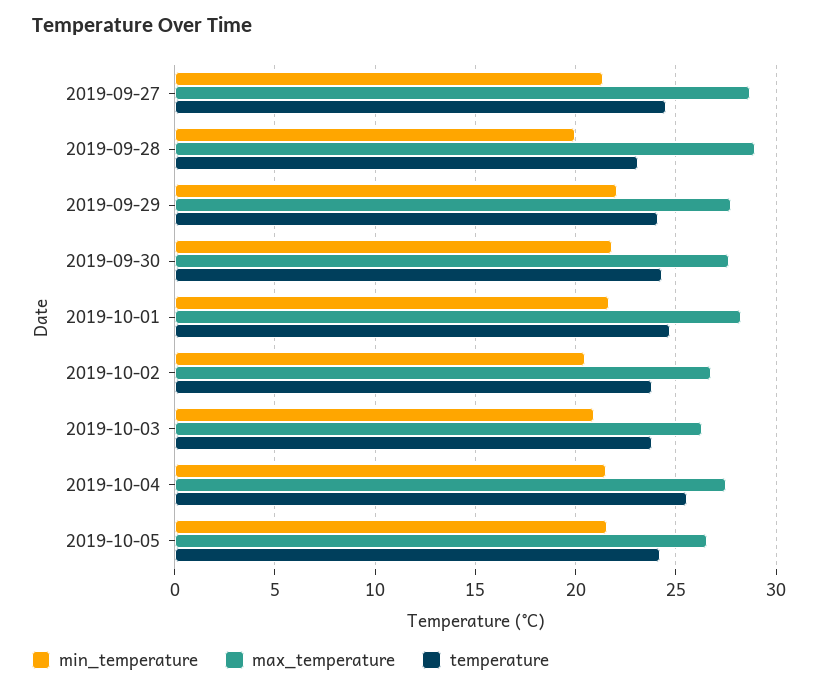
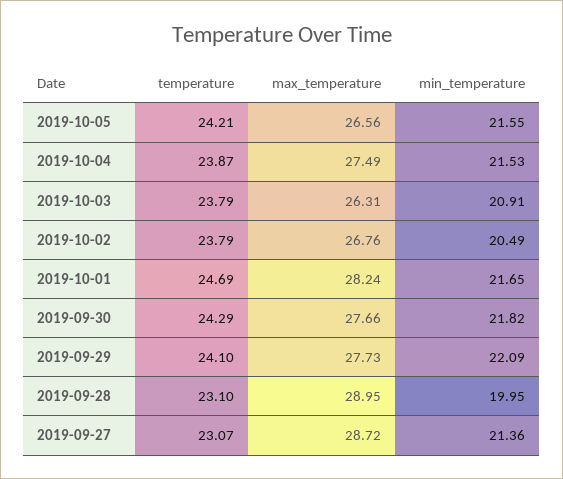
temperature, 2019-09-27: 24.5 -> 23.07
temperature, 2019-10-04: 25.5 -> 23.87

